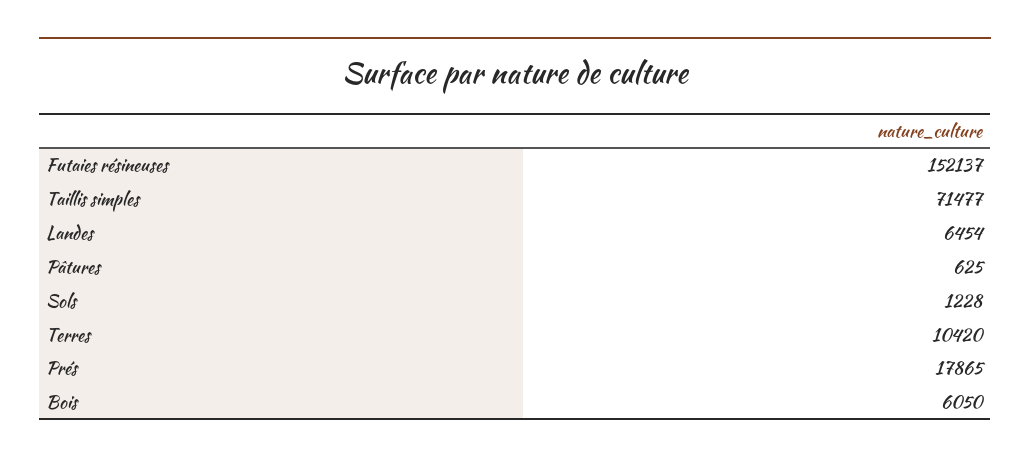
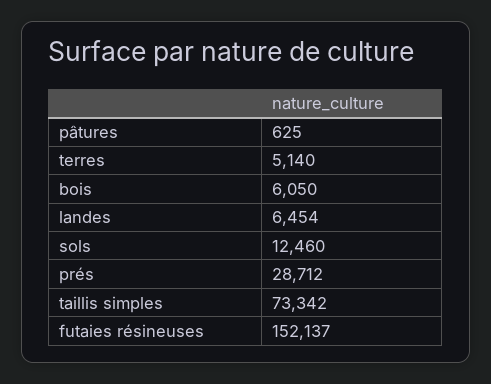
Taillis simples: 71477 -> 73342
Sols: 1228 -> 12460
Terres: 10420 -> 5140
Prés: 17865 -> 28712

